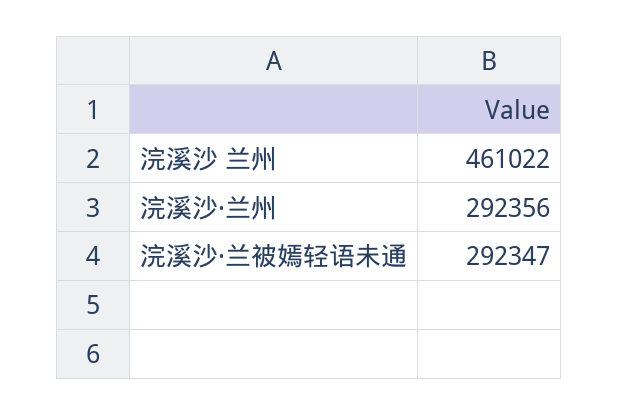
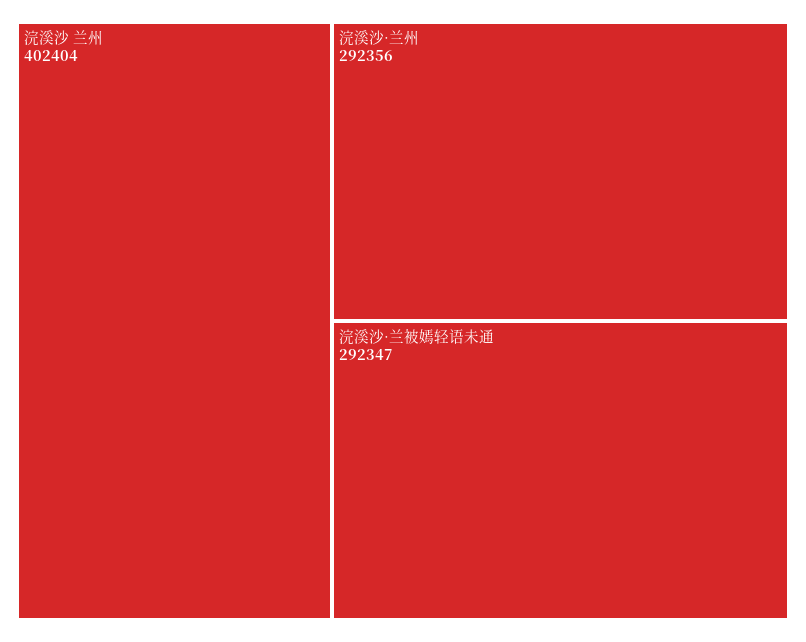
浣溪沙 兰州: 461022 -> 402404

